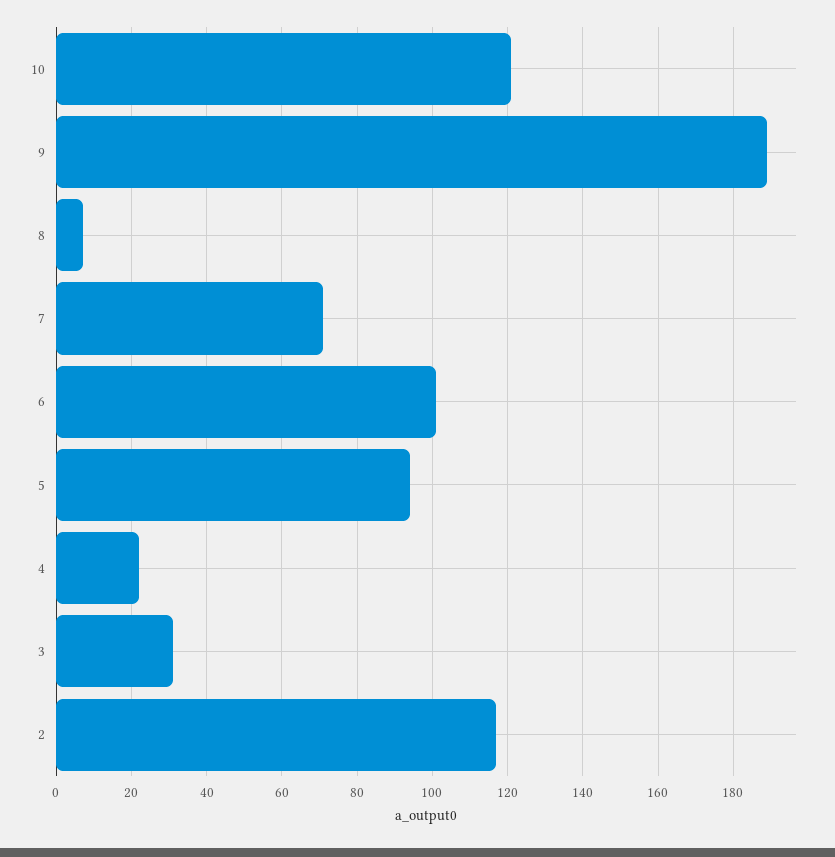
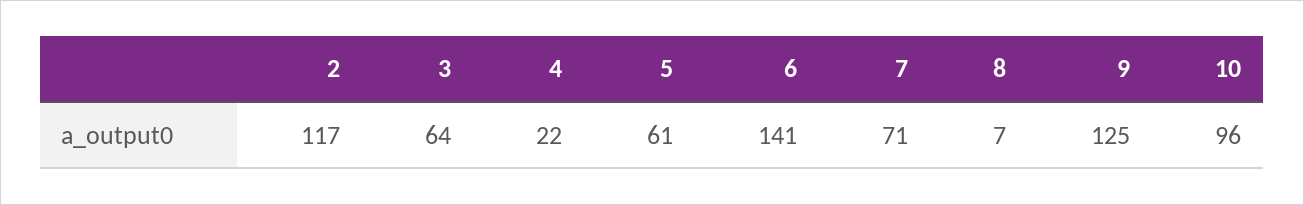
10: 120 -> 96
9: 190 -> 125
6: 100 -> 141
5: 95 -> 61
3: 30 -> 64

